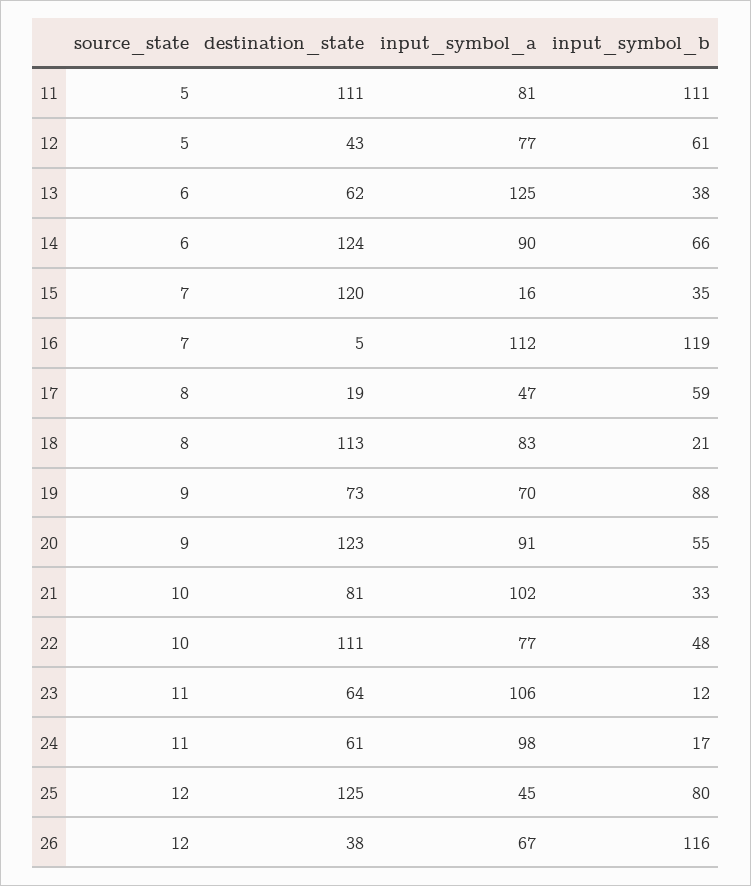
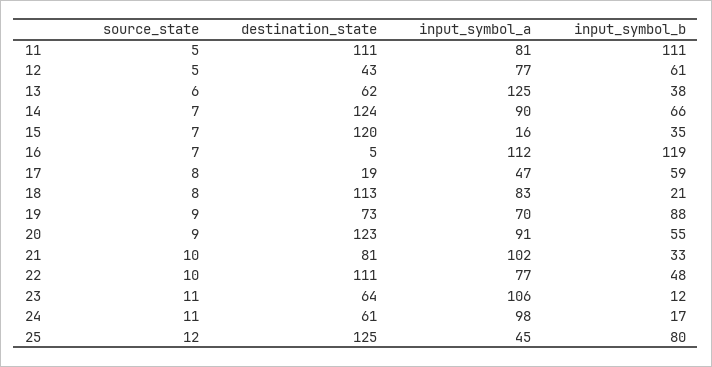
source_state, 14: 6 -> 7
source_state, 26: 12 -> none
destination_state, 26: 38 -> none
input_symbol_a, 26: 67 -> none
input_symbol_b, 26: 116 -> none

